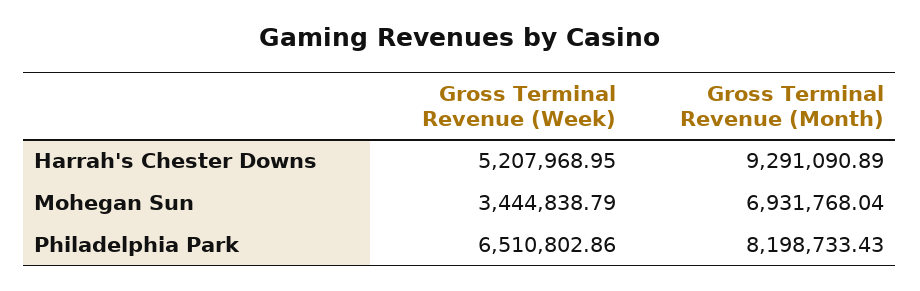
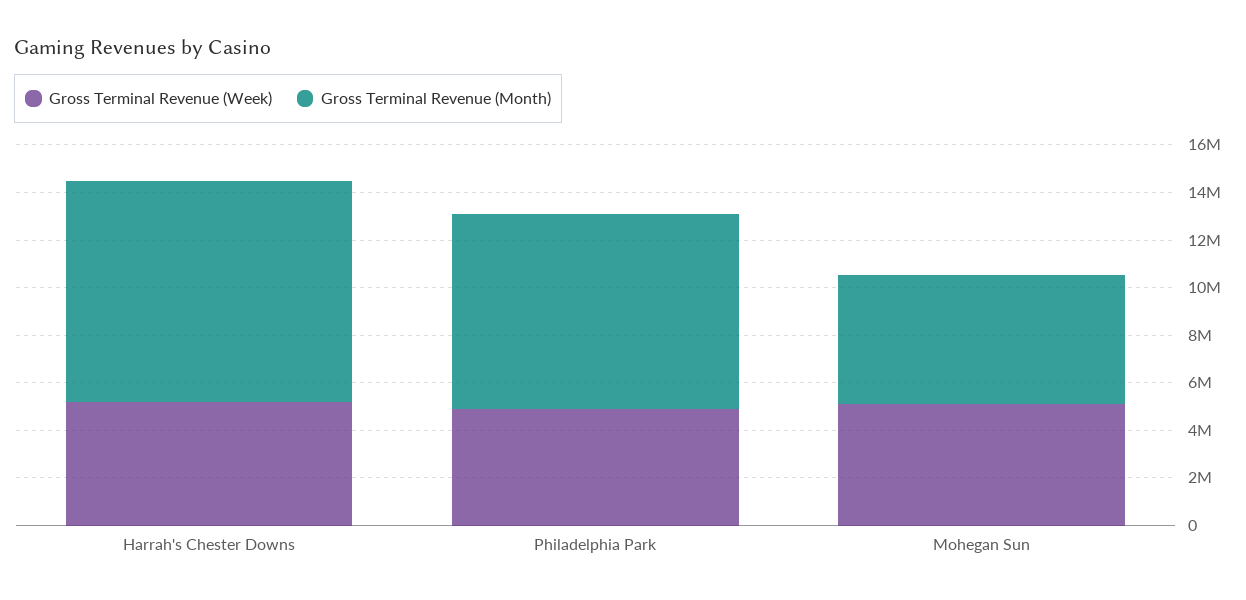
Gross Terminal Revenue (Week), Mohegan Sun: 3444838.79 -> 5000000
Gross Terminal Revenue (Month), Mohegan Sun: 6931768.04 -> 5500000
Gross Terminal Revenue (Week), Philadelphia Park: 6510802.86 -> 5000000

